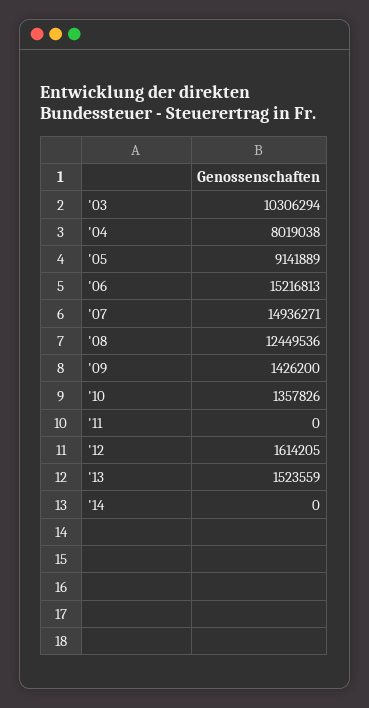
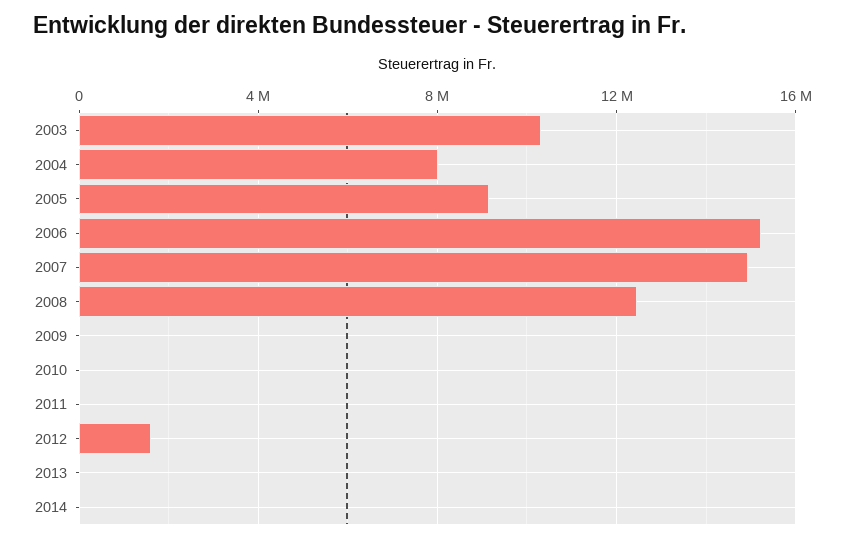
'09: 1426200 -> 0
'10: 1357826 -> 0
'13: 1523559 -> 0

